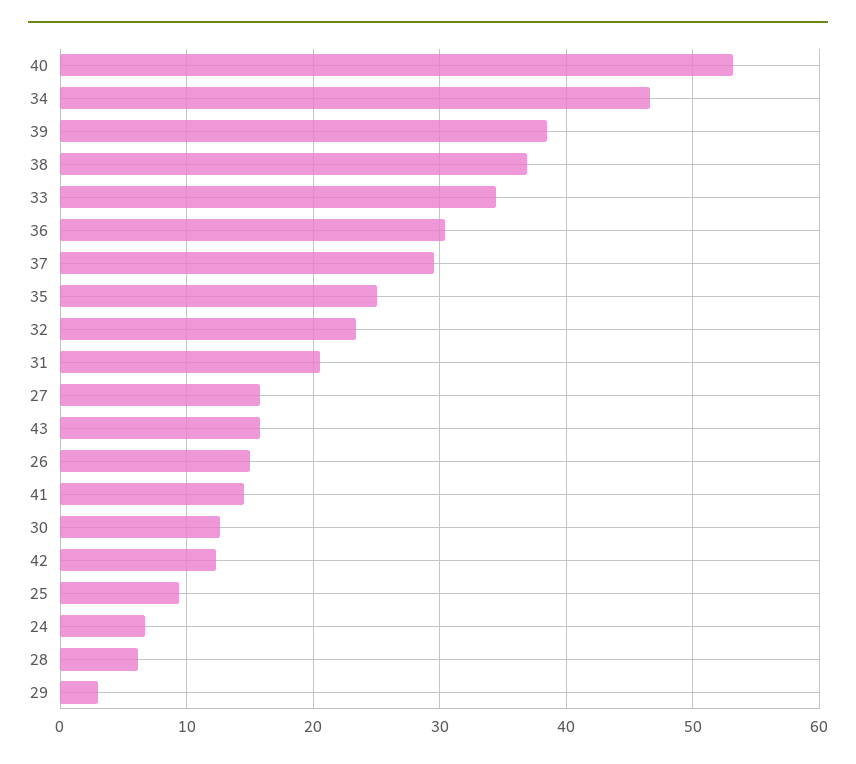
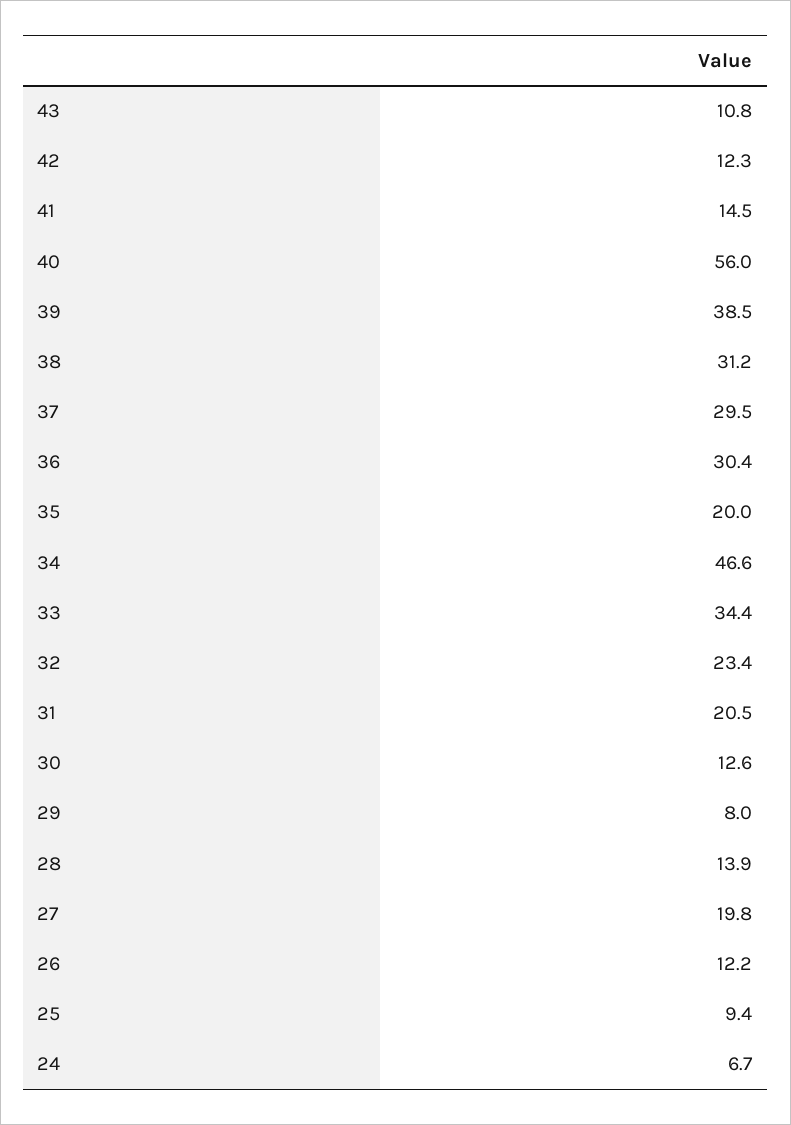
40: 53 -> 56
38: 37 -> 31.2
35: 25 -> 20
27: 16 -> 19.8
43: 16 -> 10.8
26: 15 -> 12.2
28: 6 -> 13.9
29: 3 -> 8

